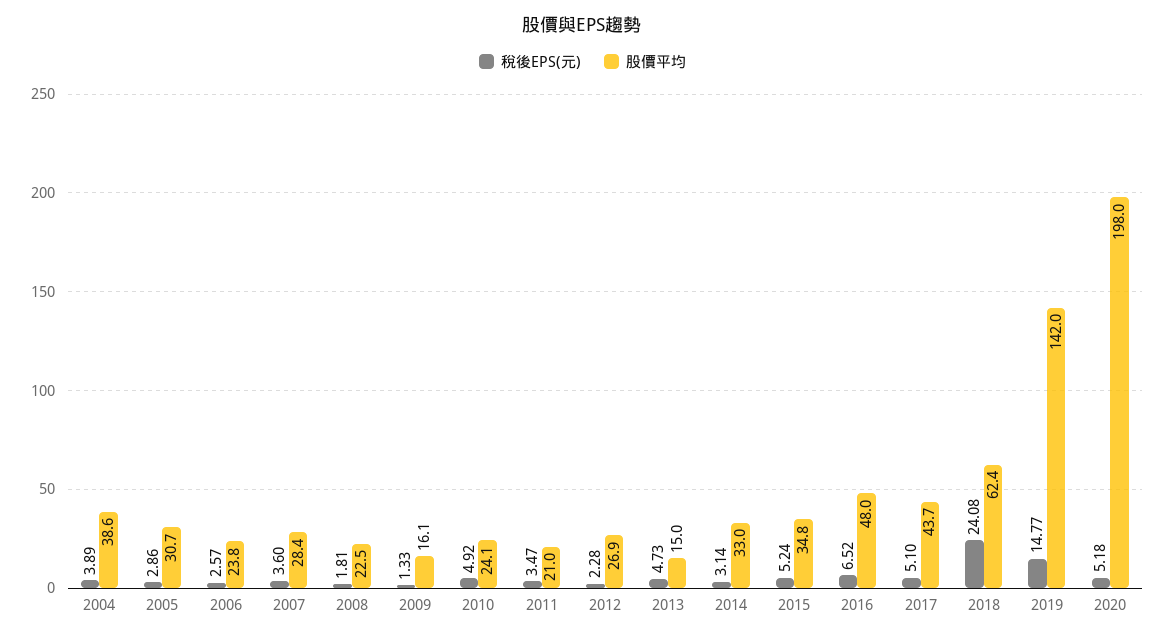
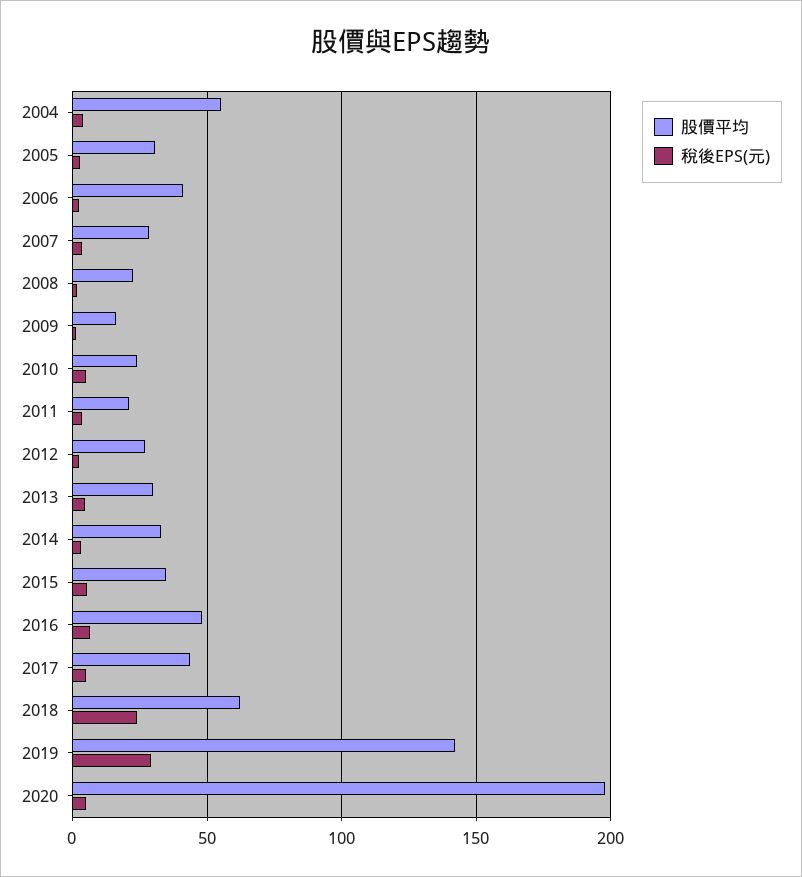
股價平均, 2004: 38.6 -> 55
股價平均, 2006: 23.8 -> 40
股價平均, 2013: 15 -> 30
稅後EPS(元), 2019: 14.77 -> 30

